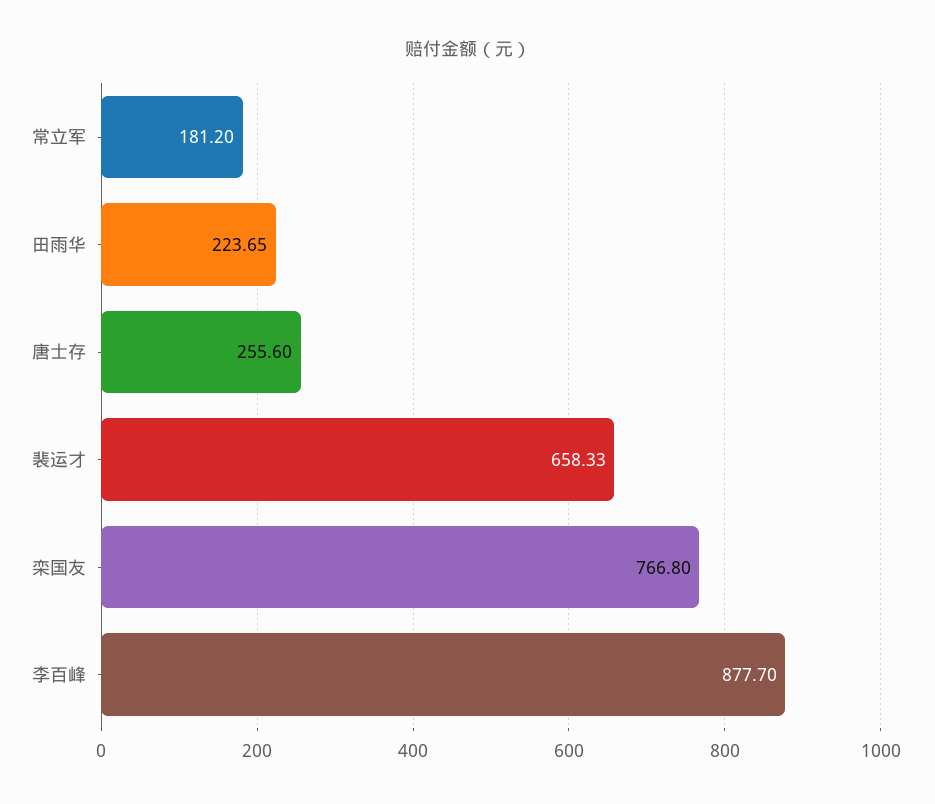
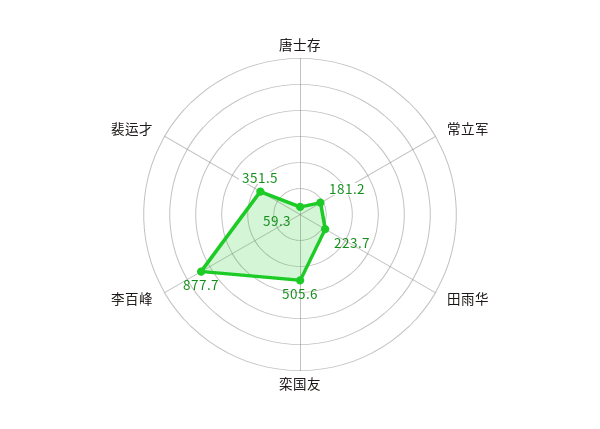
唐士存: 255.6 -> 59.3
裴运才: 658.33 -> 351.5
栾国友: 766.8 -> 505.6

